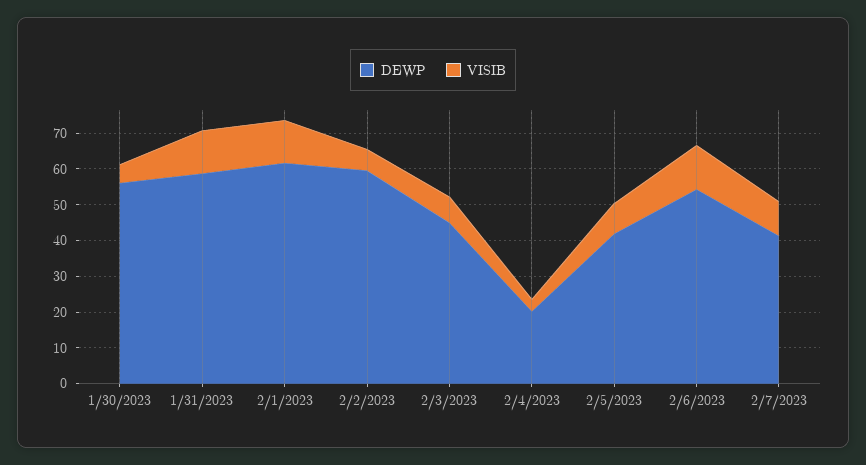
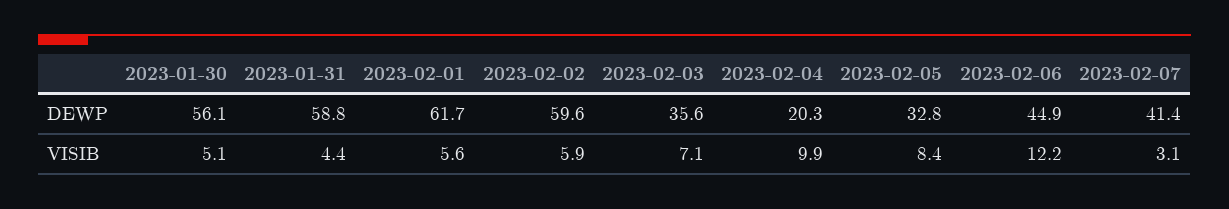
VISIB, 1/31/2023: 12.5 -> 4.4
VISIB, 2/1/2023: 12.5 -> 5.6
DEWP, 2/3/2023: 45 -> 35.6
VISIB, 2/4/2023: 2.5 -> 9.9
DEWP, 2/5/2023: 42.5 -> 32.8
DEWP, 2/6/2023: 55 -> 44.9
VISIB, 2/7/2023: 10 -> 3.1

